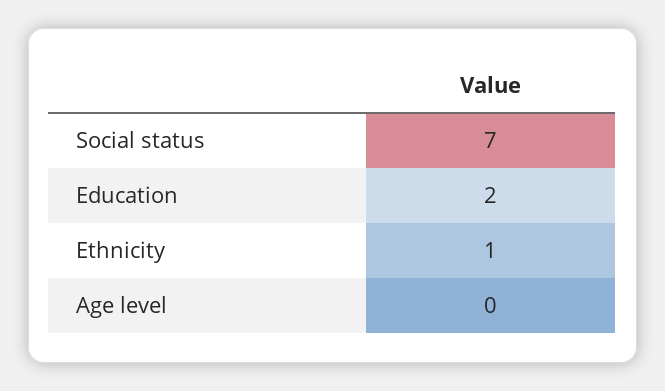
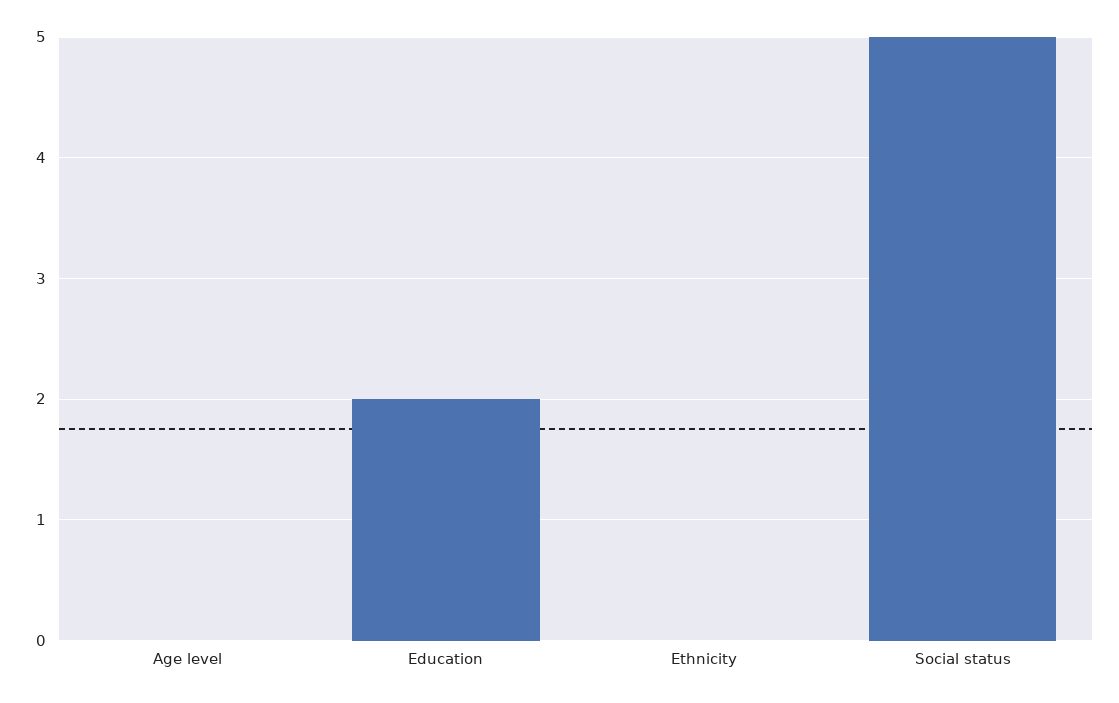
Social status: 7 -> 5
Ethnicity: 1 -> 0

